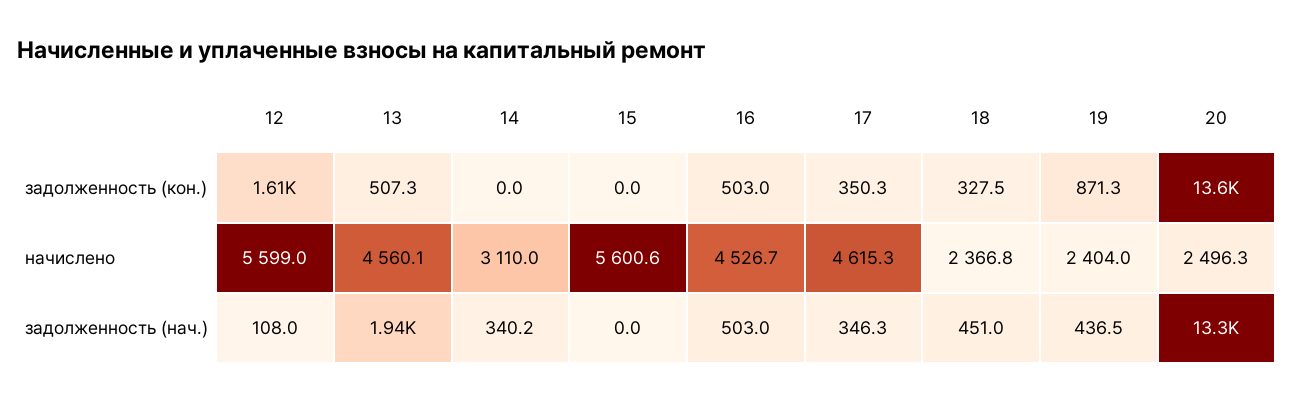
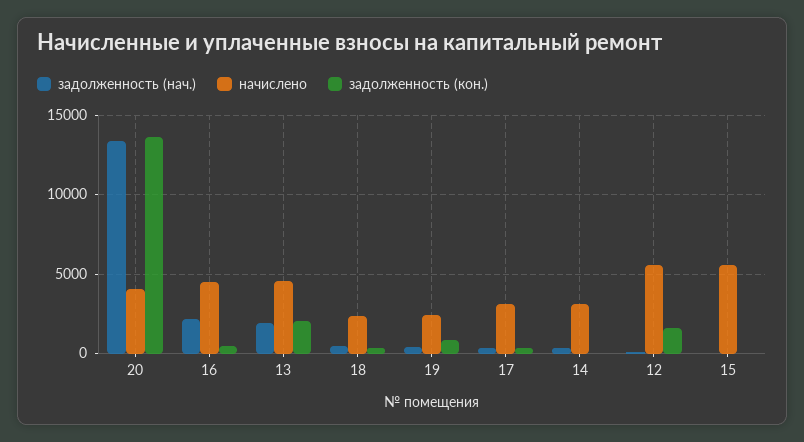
задолженность (кон.), 13: 507.3 -> 2000
начислено, 17: 4615.3 -> 3000
начислено, 20: 2496.3 -> 4000
задолженность (нач.), 16: 503 -> 2000

